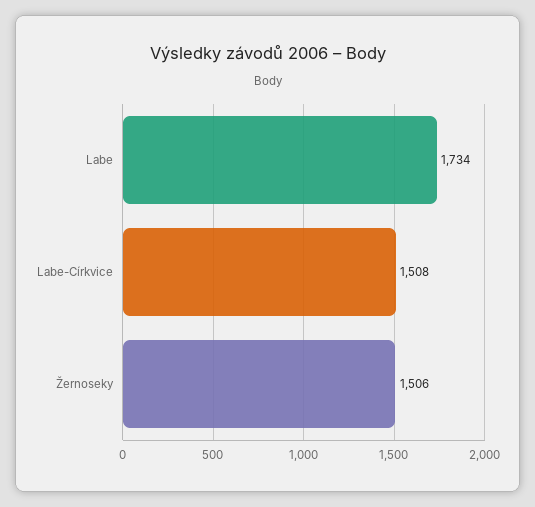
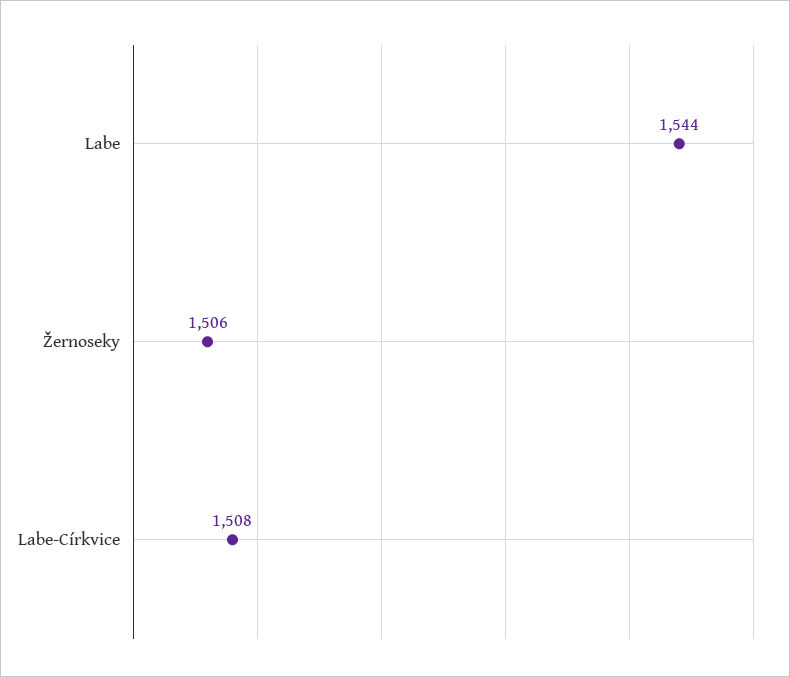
Labe: 1734 -> 1544

